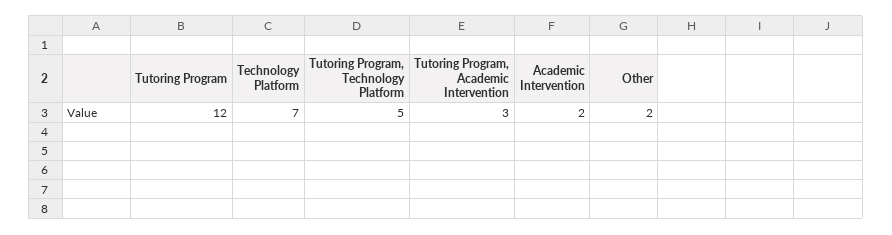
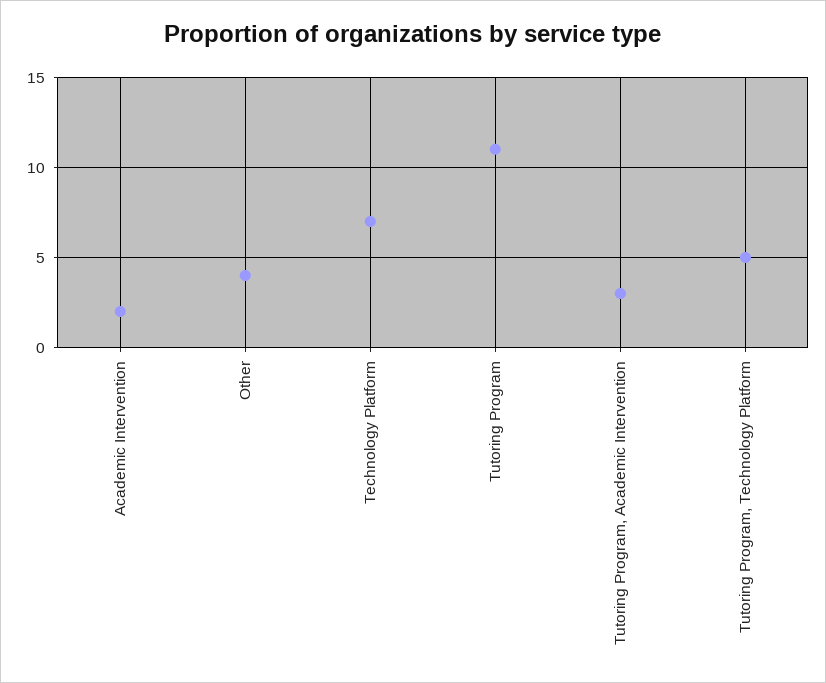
Tutoring Program: 12 -> 11
Other: 2 -> 4

